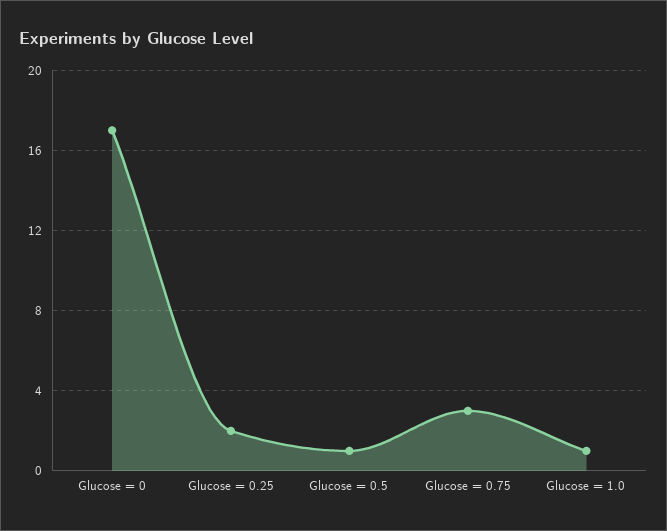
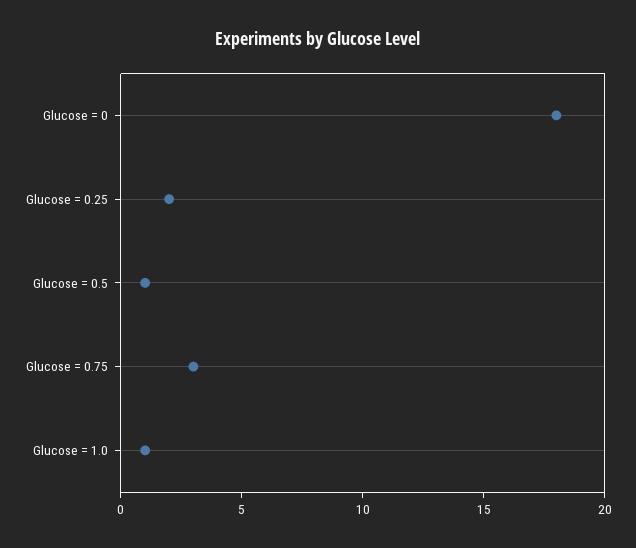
Glucose = 0: 17 -> 18

